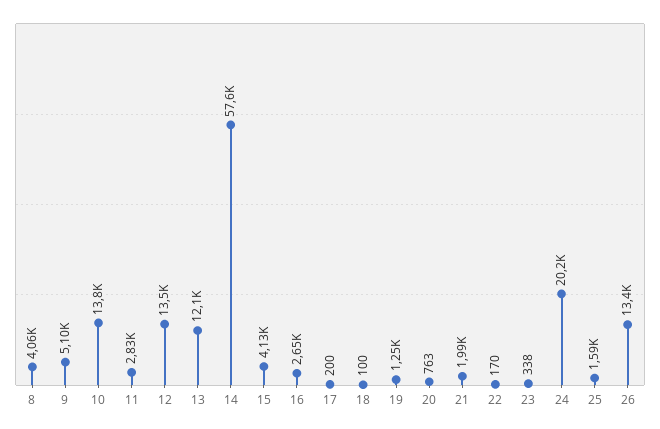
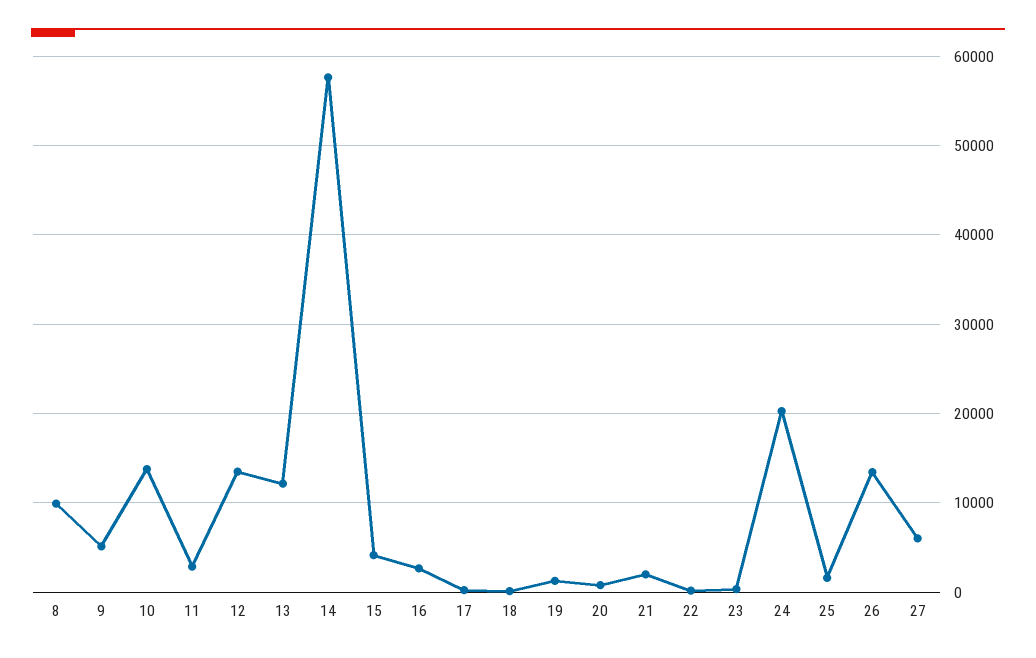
8: 4060 -> 10000
27: none -> 6000

